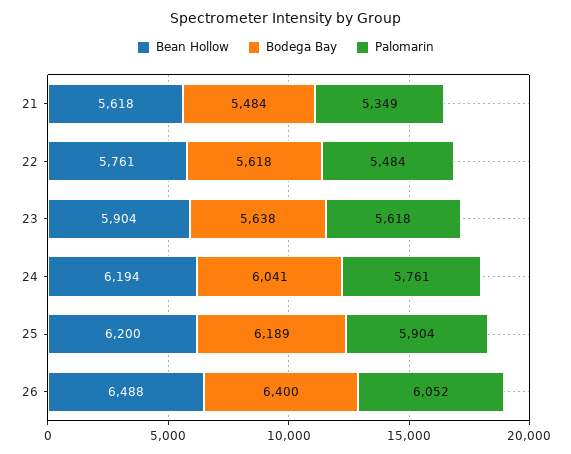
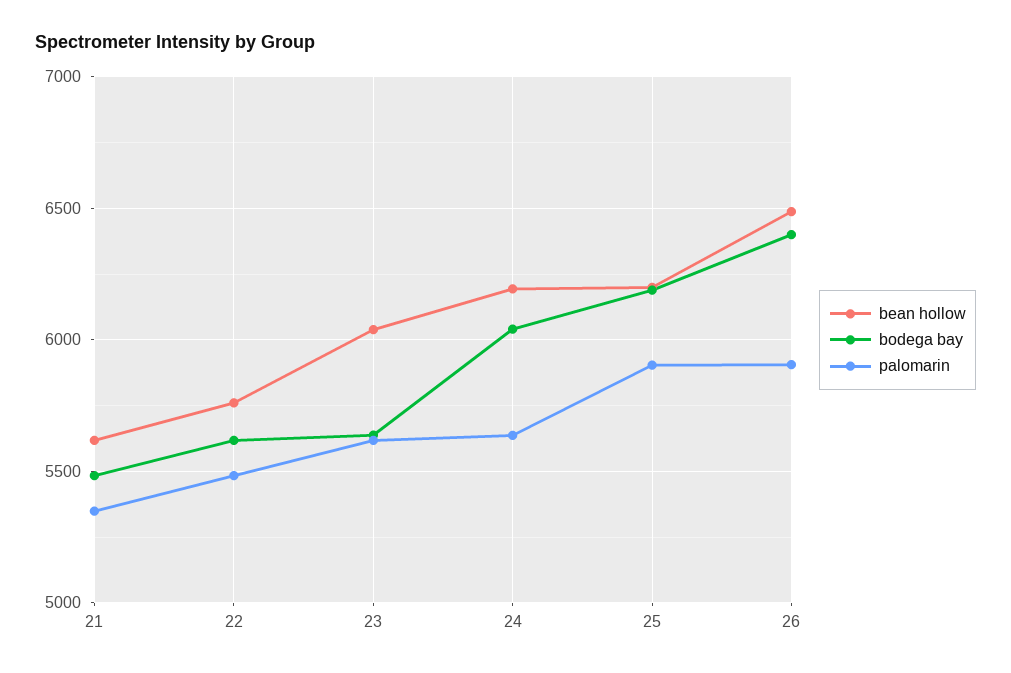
Bean Hollow, 23: 5904 -> 6050
Palomarin, 24: 5761 -> 5650
Palomarin, 26: 6052 -> 5900

